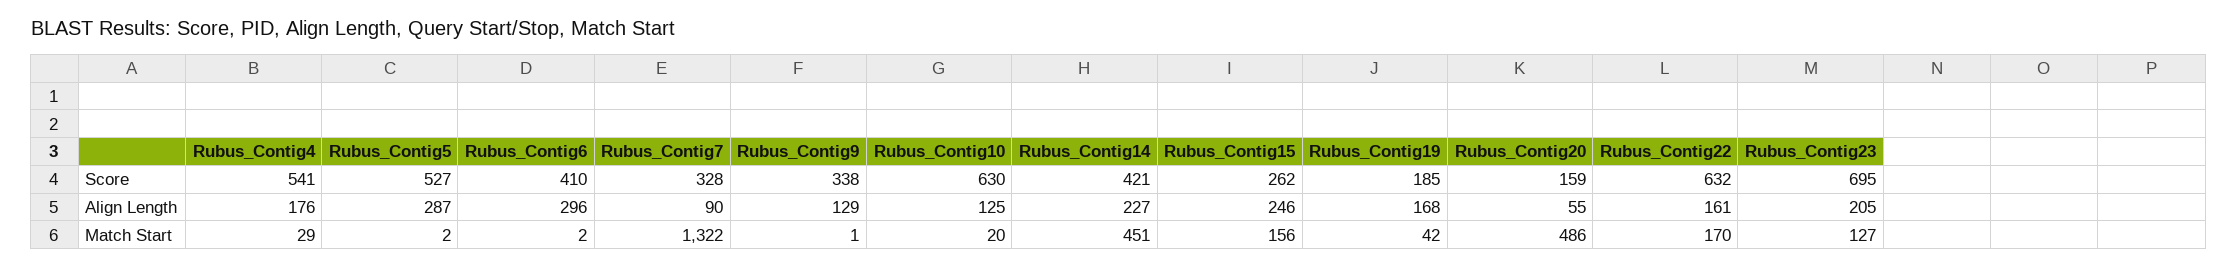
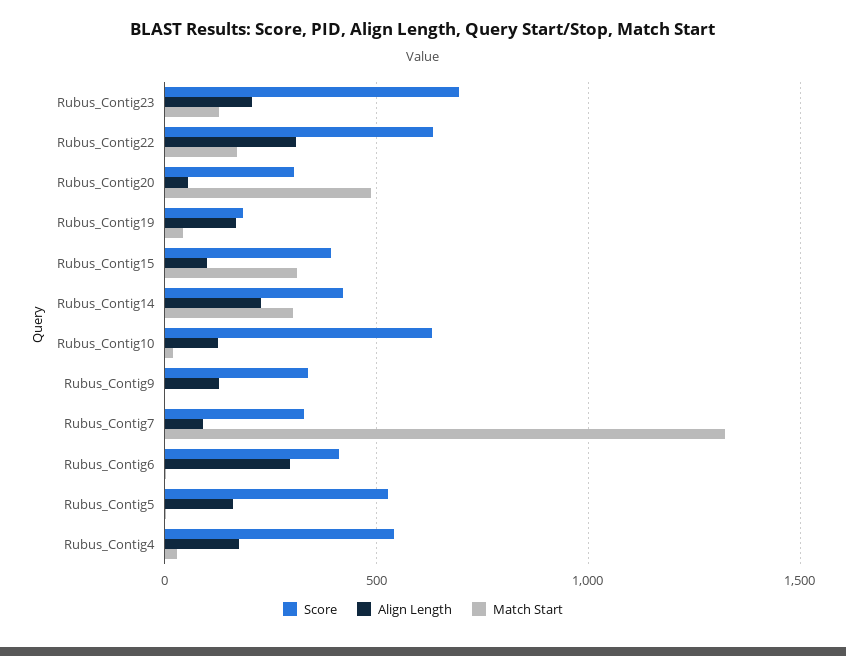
Score, Rubus_Contig15: 262 -> 400
Score, Rubus_Contig20: 159 -> 300
Align Length, Rubus_Contig5: 287 -> 150
Align Length, Rubus_Contig15: 246 -> 100
Align Length, Rubus_Contig22: 161 -> 300
Match Start, Rubus_Contig14: 451 -> 300
Match Start, Rubus_Contig15: 156 -> 300

